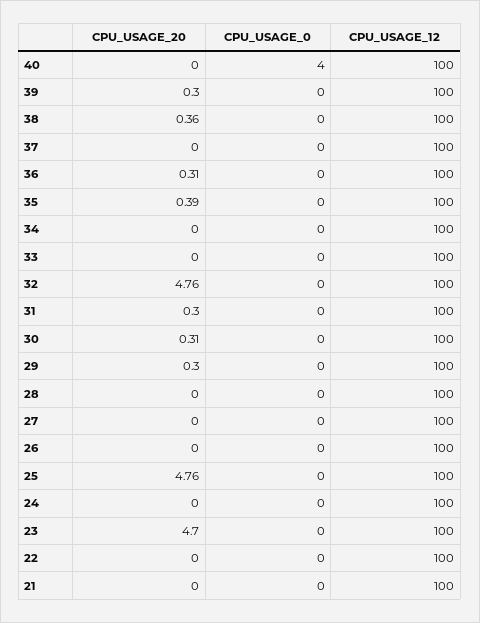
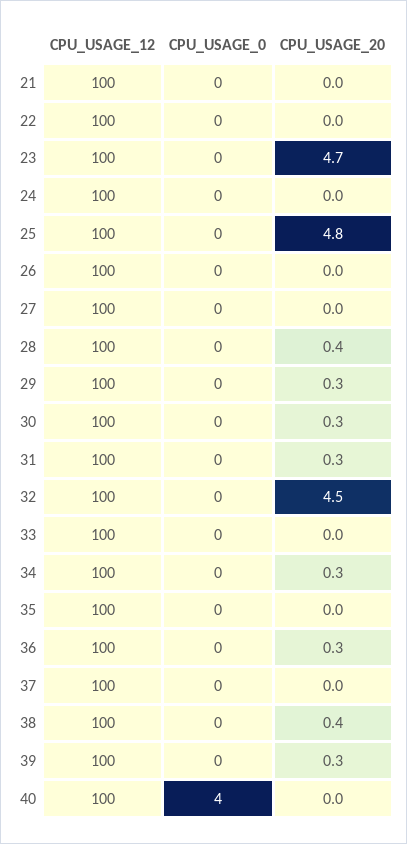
CPU_USAGE_20, 35: 0.39 -> 0
CPU_USAGE_20, 34: 0 -> 0.3
CPU_USAGE_20, 32: 4.76 -> 4.5
CPU_USAGE_20, 28: 0 -> 0.4

